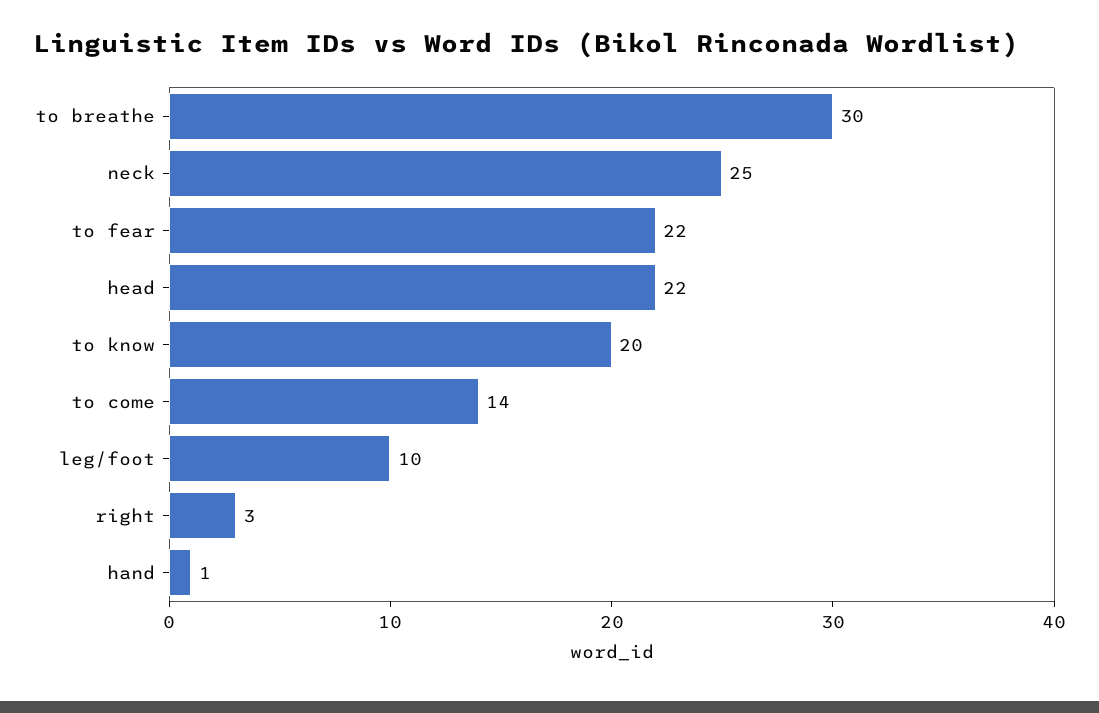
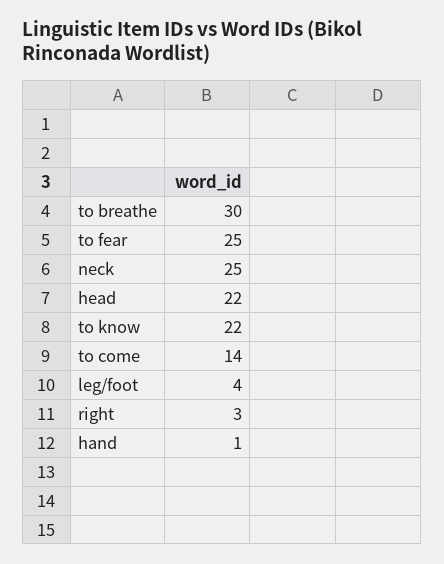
to fear: 22 -> 25
to know: 20 -> 22
leg/foot: 10 -> 4

